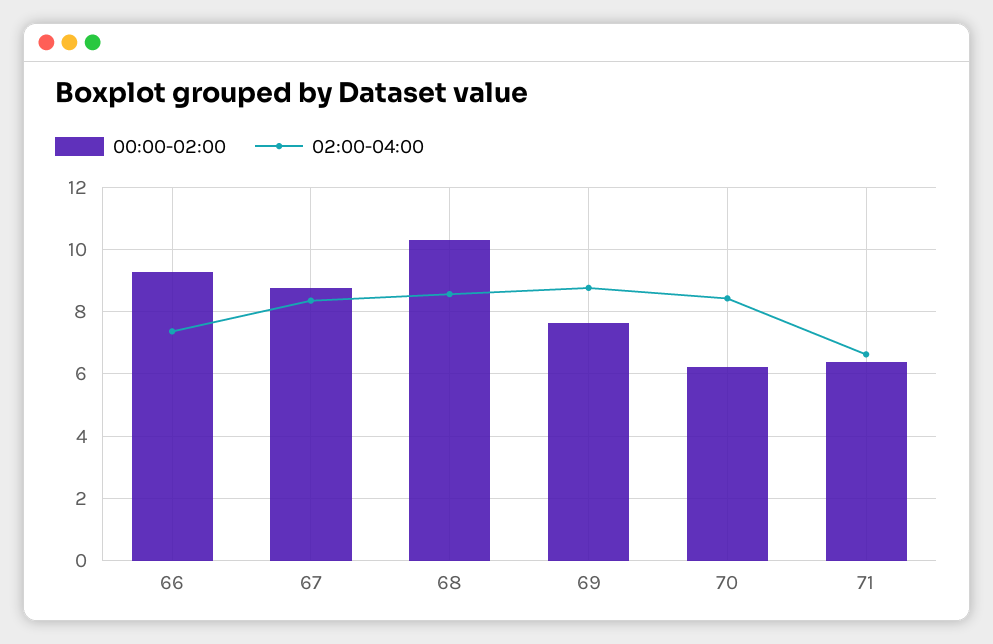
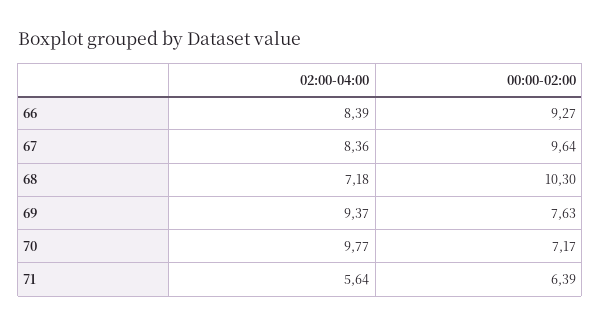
02:00-04:00, 66: 7.4 -> 8.39
00:00-02:00, 67: 8.8 -> 9.64
02:00-04:00, 68: 8.6 -> 7.18
02:00-04:00, 69: 8.8 -> 9.37
00:00-02:00, 70: 6.2 -> 7.17
02:00-04:00, 70: 8.4 -> 9.77
02:00-04:00, 71: 6.6 -> 5.64

